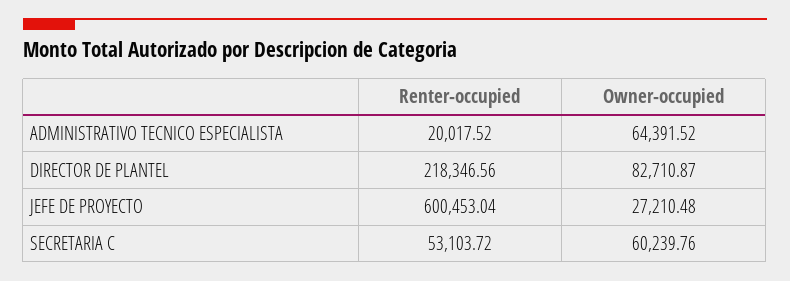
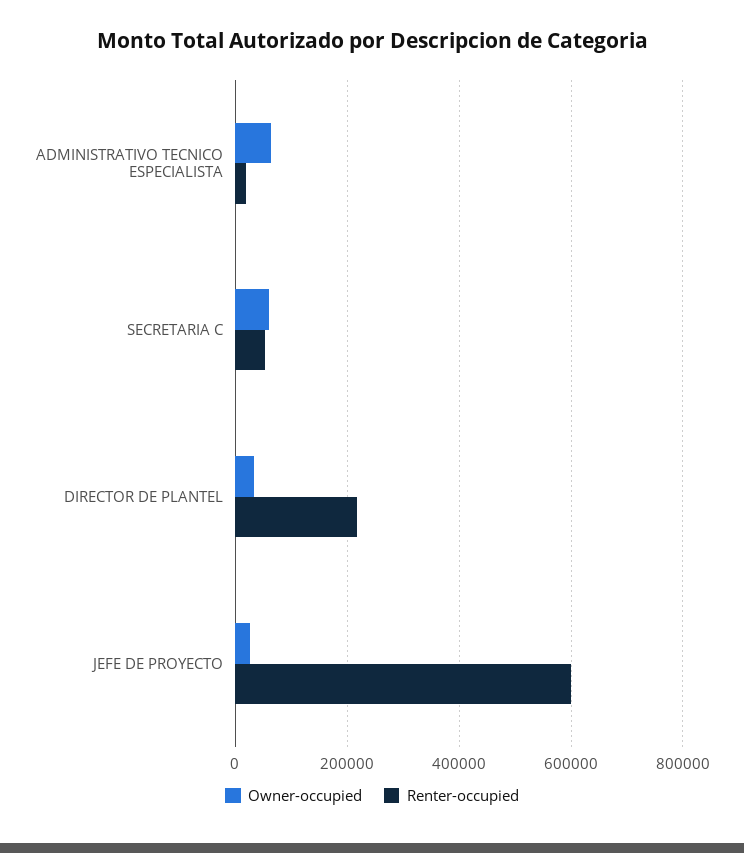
Owner-occupied, DIRECTOR DE PLANTEL: 82710.87 -> 40000

